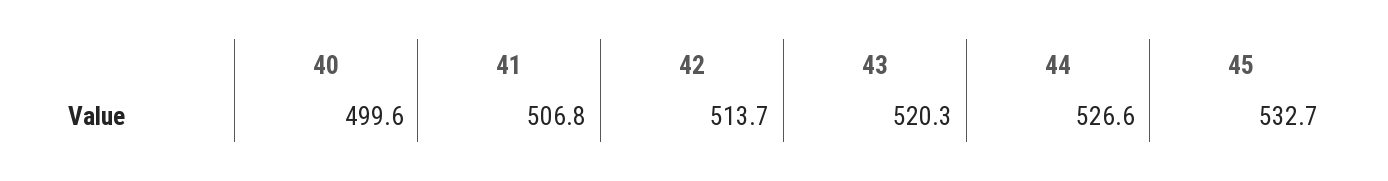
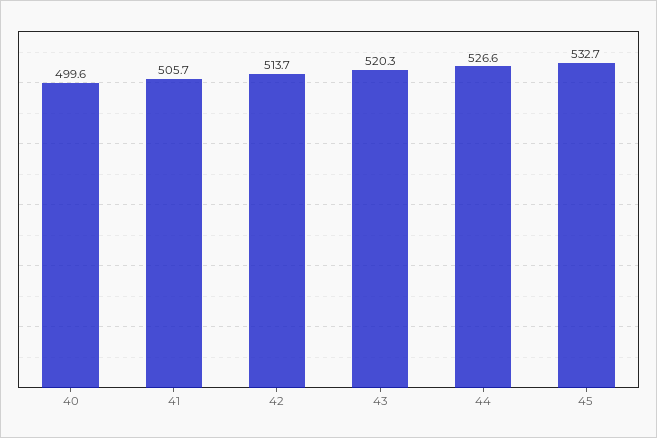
41: 506.8 -> 505.7

